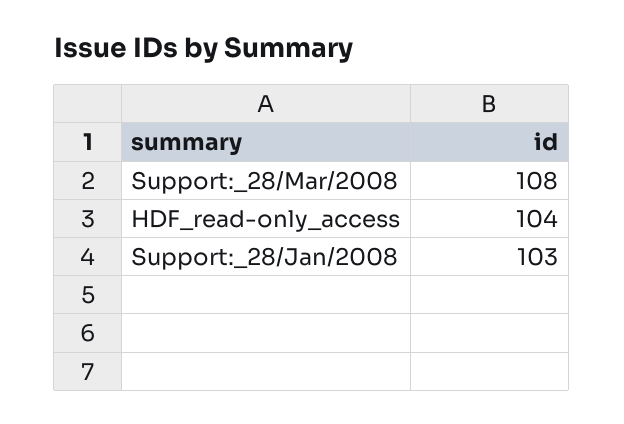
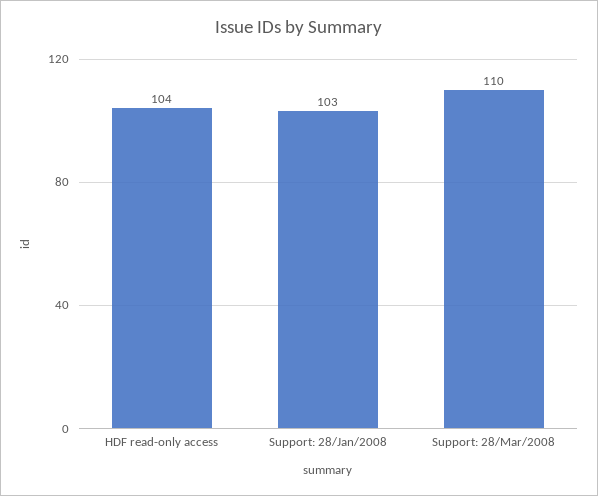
Support:_28/Mar/2008: 108 -> 110

